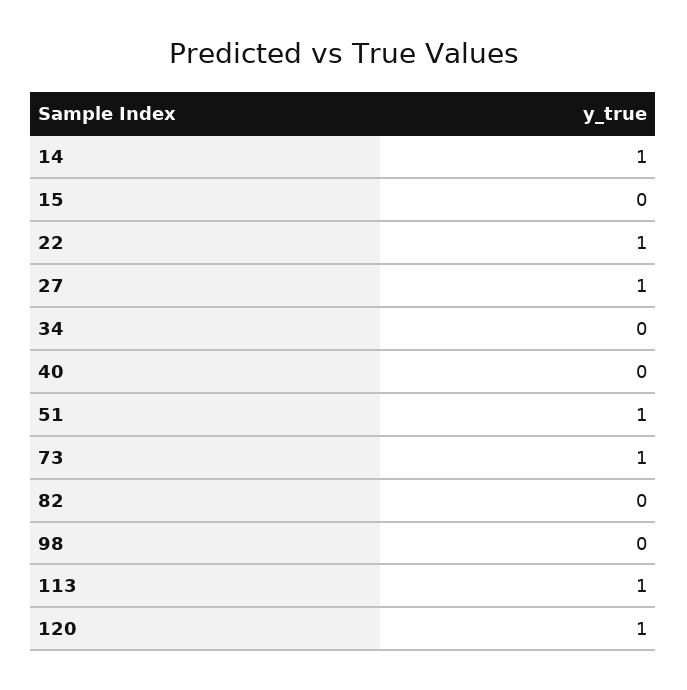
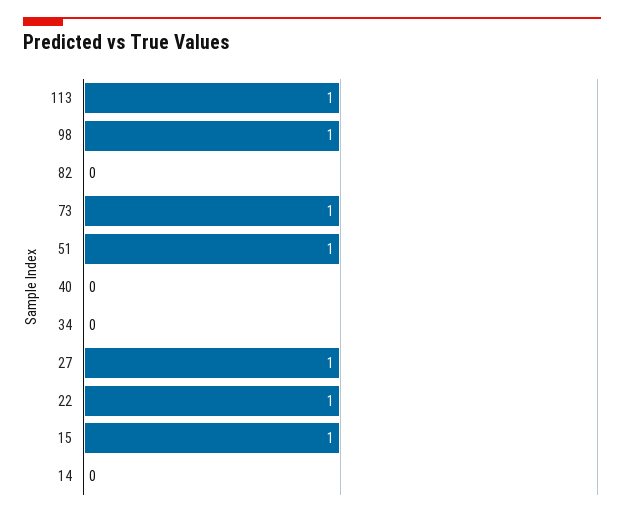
14: 1 -> 0
15: 0 -> 1
98: 0 -> 1
120: 1 -> none

